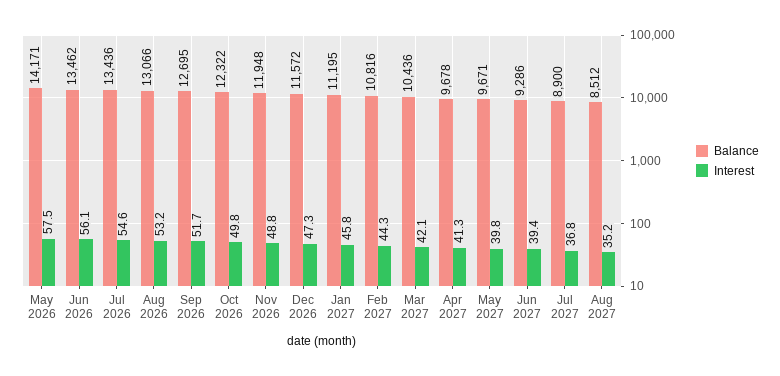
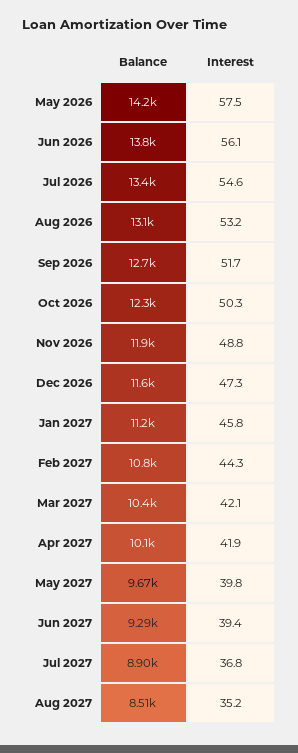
Balance, Jun 2026: 13462 -> 13800
Interest, Oct 2026: 49.8 -> 50.3
Balance, Apr 2027: 9678 -> 10100
Interest, Apr 2027: 41.3 -> 41.9

